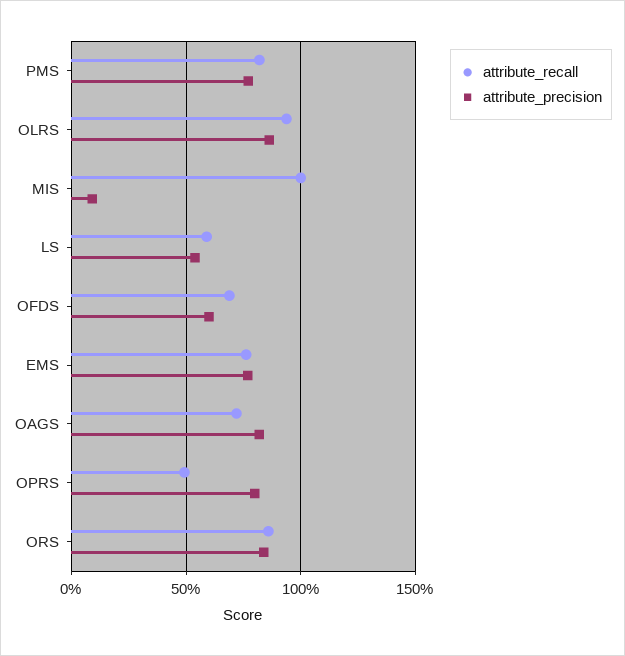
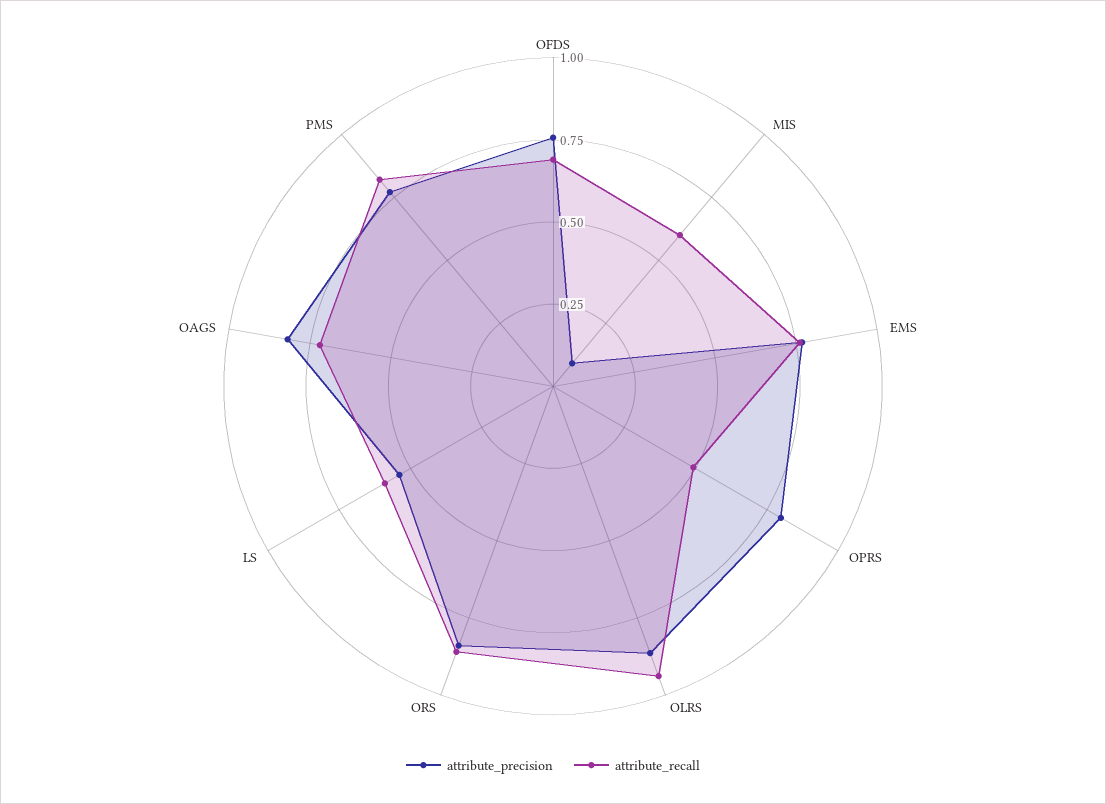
attribute_recall, MIS: 1 -> 0.6
attribute_precision, OFDS: 0.6 -> 0.75

